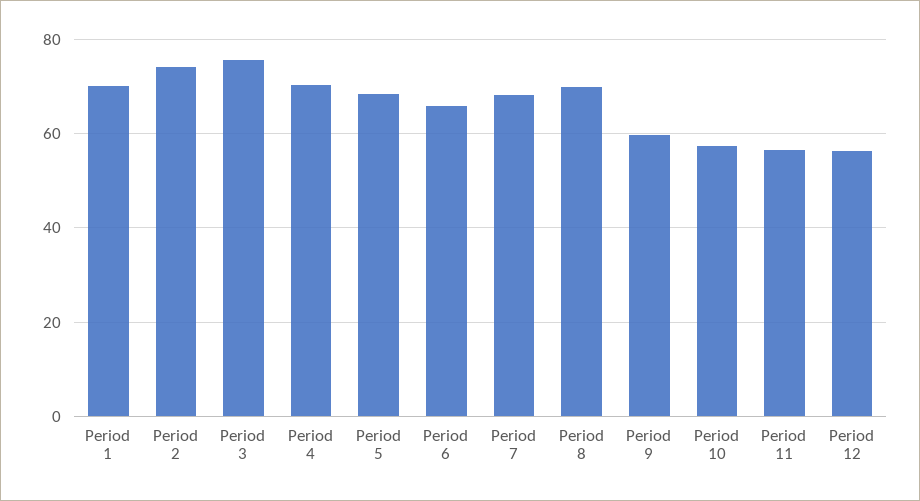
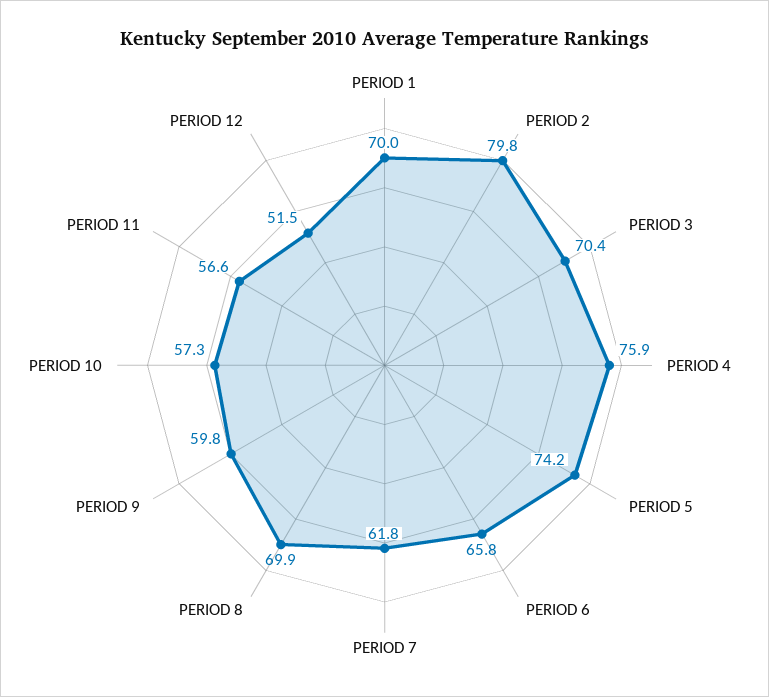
Period 2: 74 -> 79.8
Period 3: 76 -> 70.4
Period 4: 70 -> 75.9
Period 5: 68 -> 74.2
Period 7: 68 -> 61.8
Period 12: 56 -> 51.5

